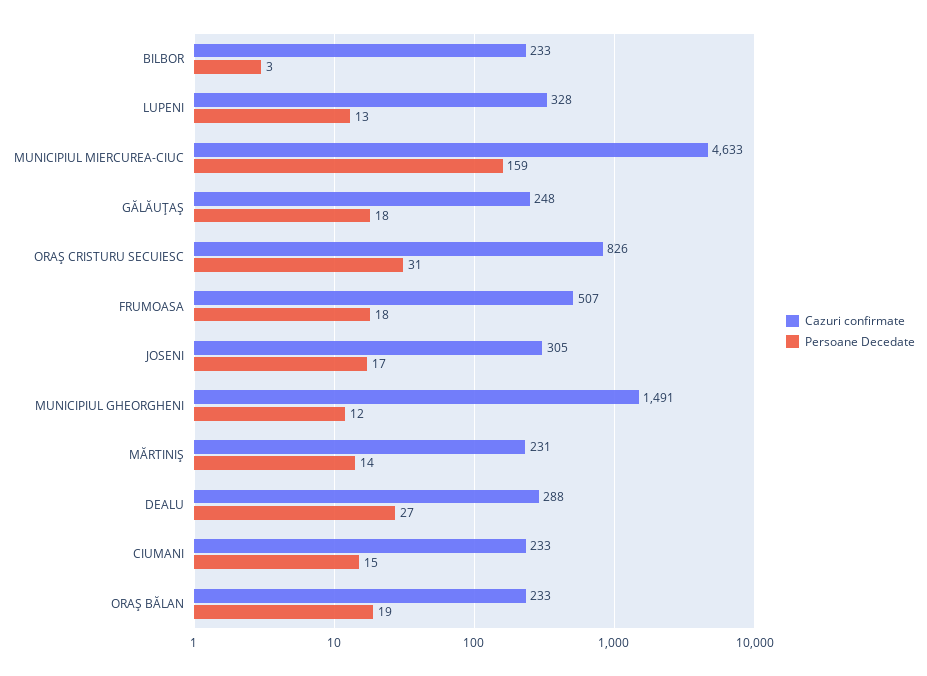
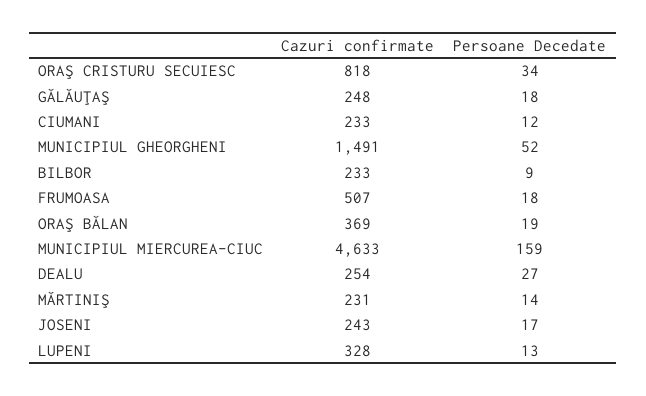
Persoane Decedate, BILBOR: 3 -> 9
Cazuri confirmate, ORAŞ CRISTURU SECUIESC: 826 -> 818
Persoane Decedate, ORAŞ CRISTURU SECUIESC: 31 -> 34
Cazuri confirmate, JOSENI: 305 -> 243
Persoane Decedate, MUNICIPIUL GHEORGHENI: 12 -> 52
Cazuri confirmate, DEALU: 288 -> 254
Persoane Decedate, CIUMANI: 15 -> 12
Cazuri confirmate, ORAŞ BĂLAN: 233 -> 369

